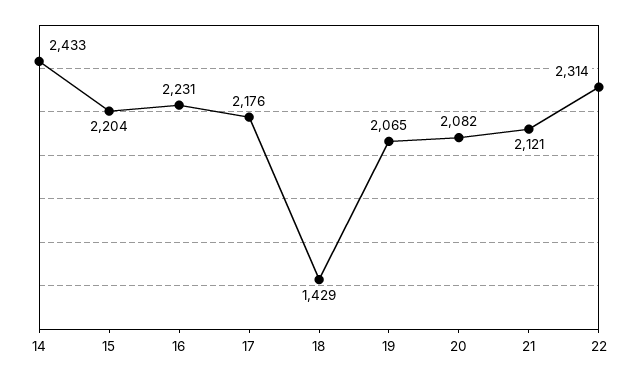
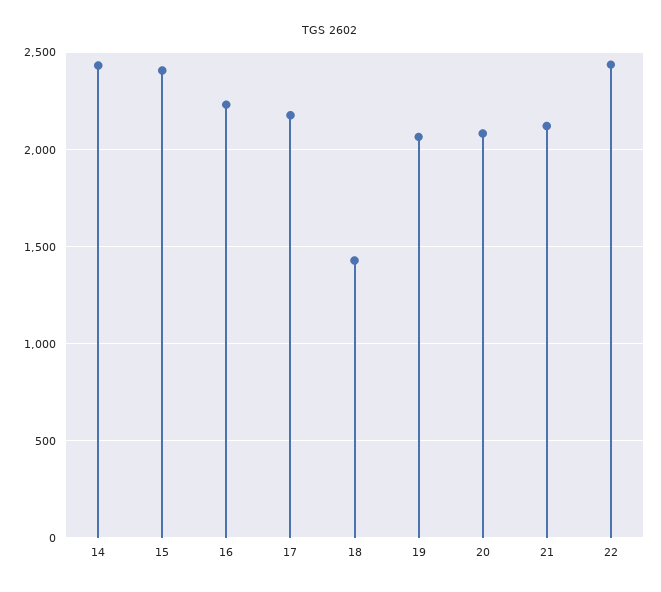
15: 2204 -> 2400
22: 2314 -> 2450

